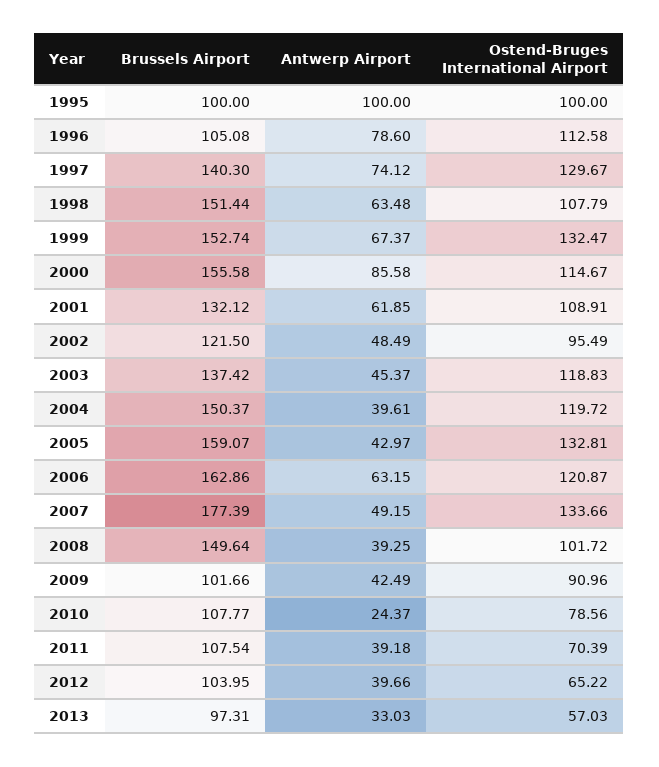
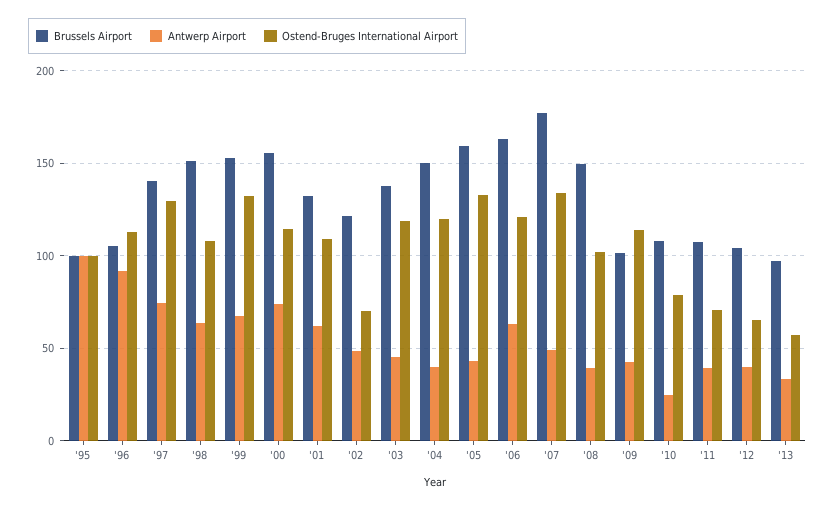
Antwerp Airport, 1996: 78.6 -> 90
Antwerp Airport, 2000: 85.58 -> 75
Ostend-Bruges International Airport, 2002: 95.49 -> 70
Ostend-Bruges International Airport, 2009: 90.96 -> 115

